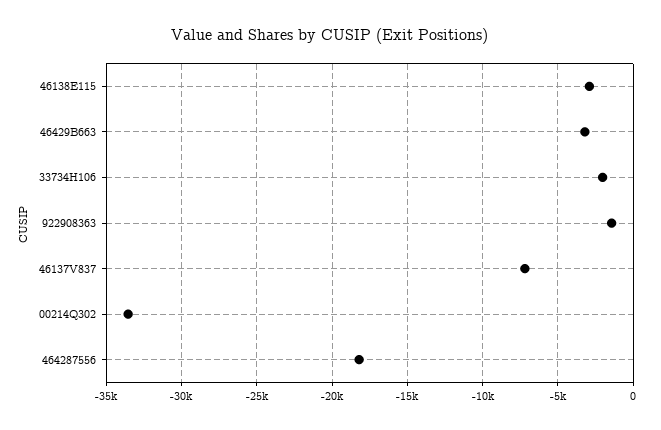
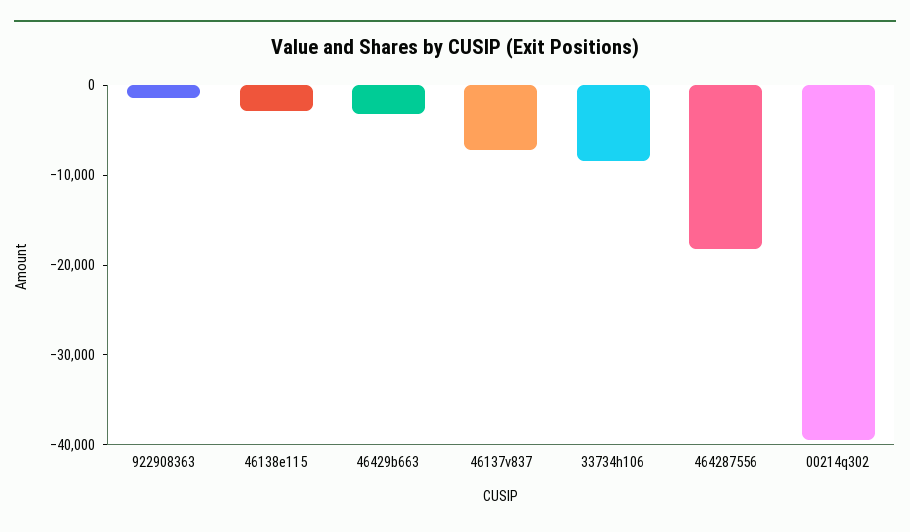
33734H106: -2000 -> -8000
00214Q302: -33500 -> -40000

